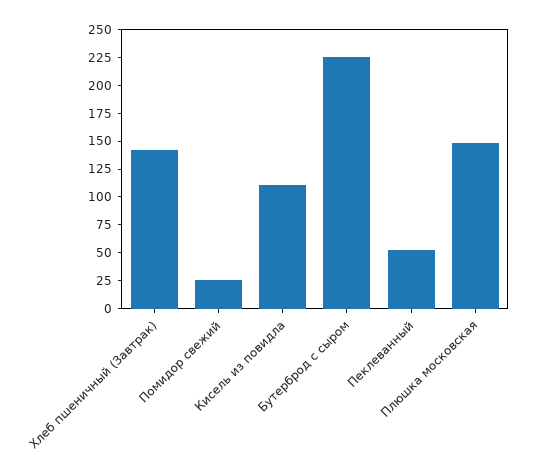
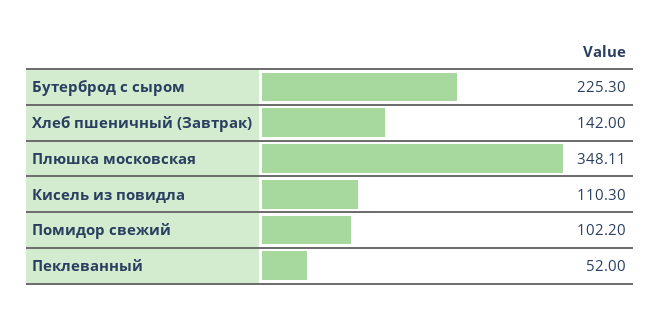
Помидор свежий: 25 -> 102.2
Плюшка московская: 150 -> 348.11

